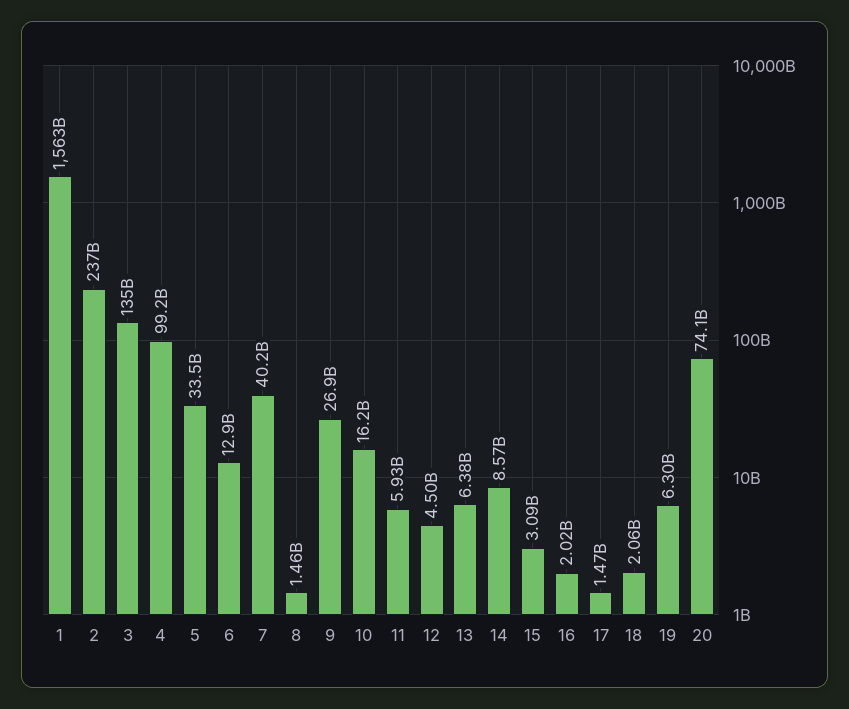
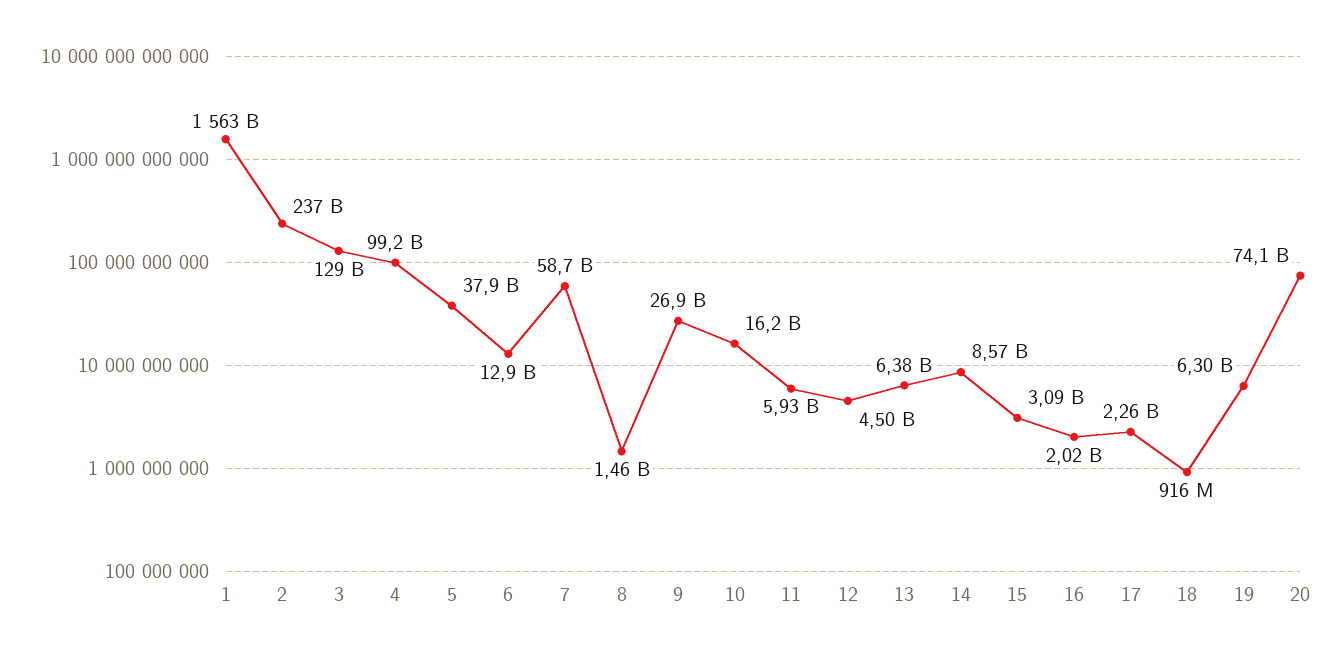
3: 135000000000 -> 129000000000
5: 33500000000 -> 37900000000
7: 40200000000 -> 58700000000
17: 1470000000 -> 2260000000
18: 2060000000 -> 916000000

